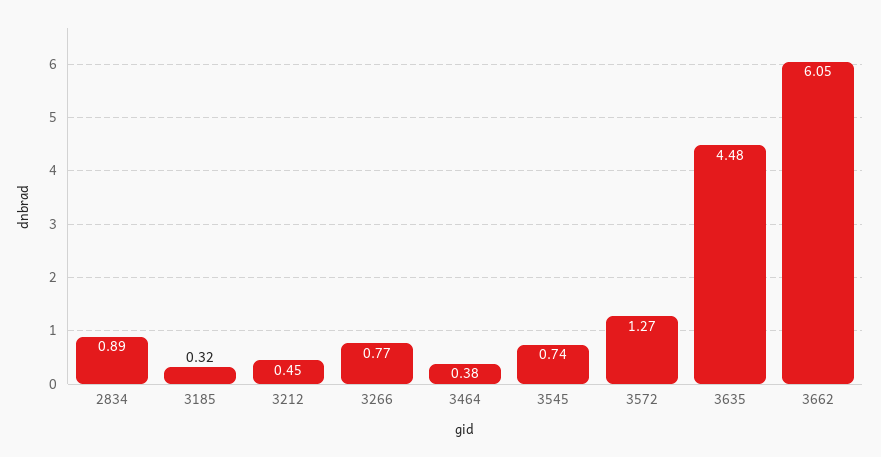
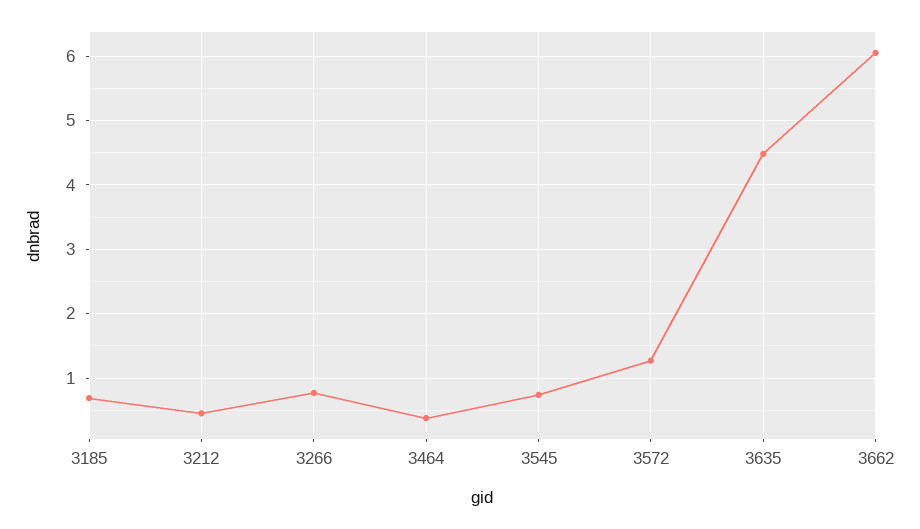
2834: 0.89 -> none
3185: 0.32 -> 0.7

